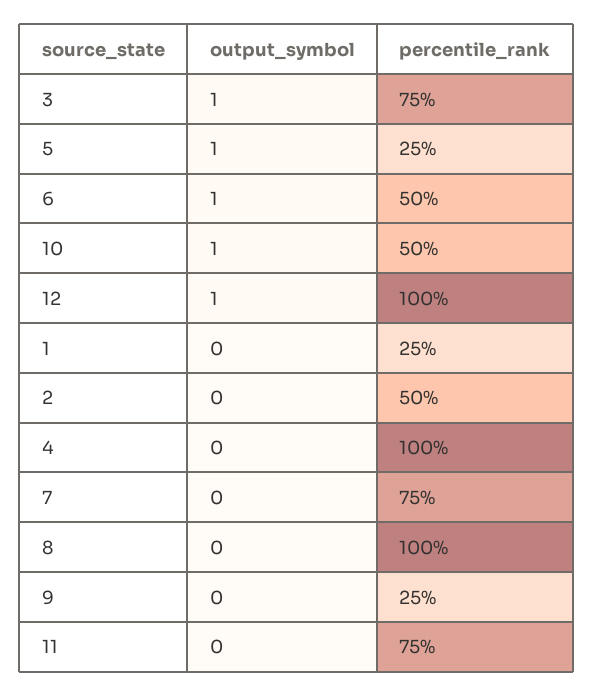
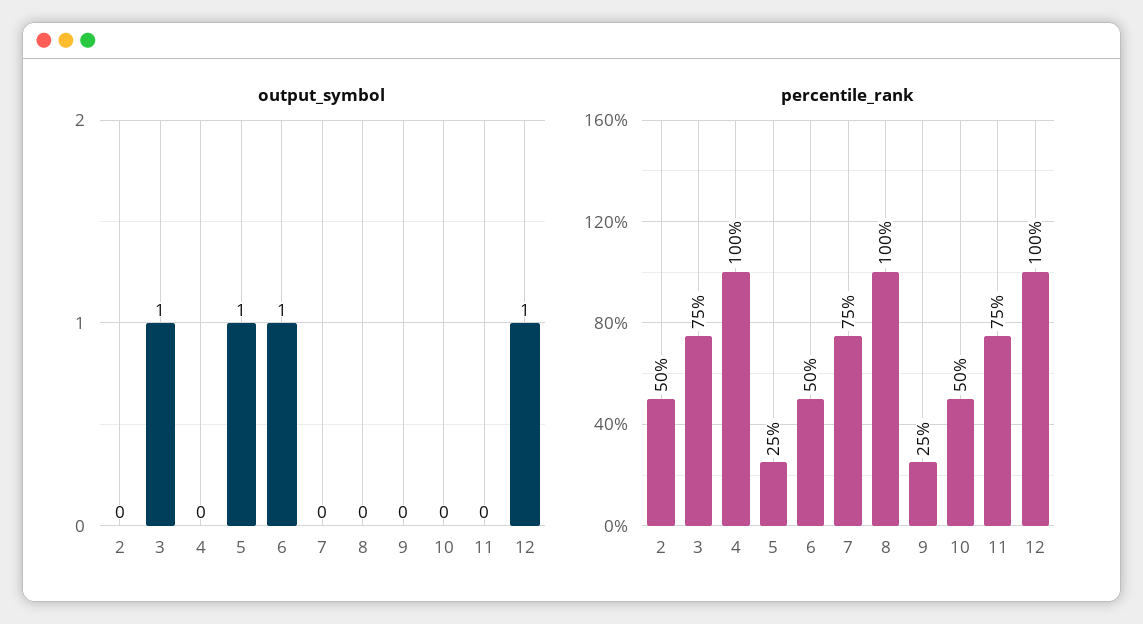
output_symbol, 10: 1 -> 0
output_symbol, 1: 0 -> none
percentile_rank, 1: 25 -> none

